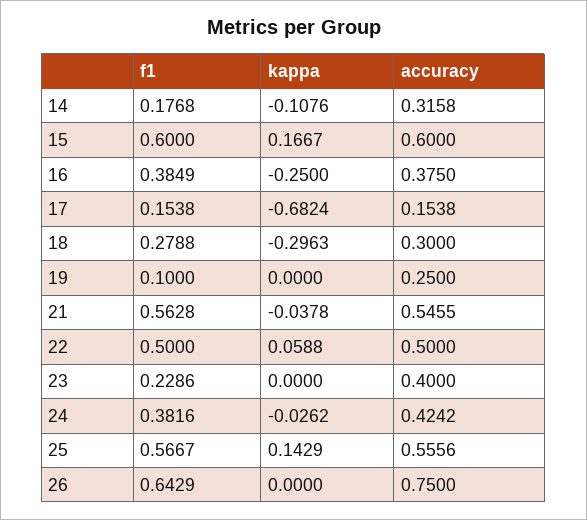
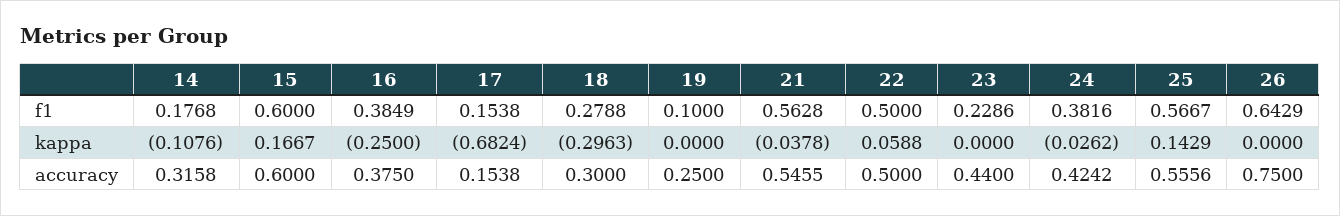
accuracy, 23: 0.4 -> 0.44

